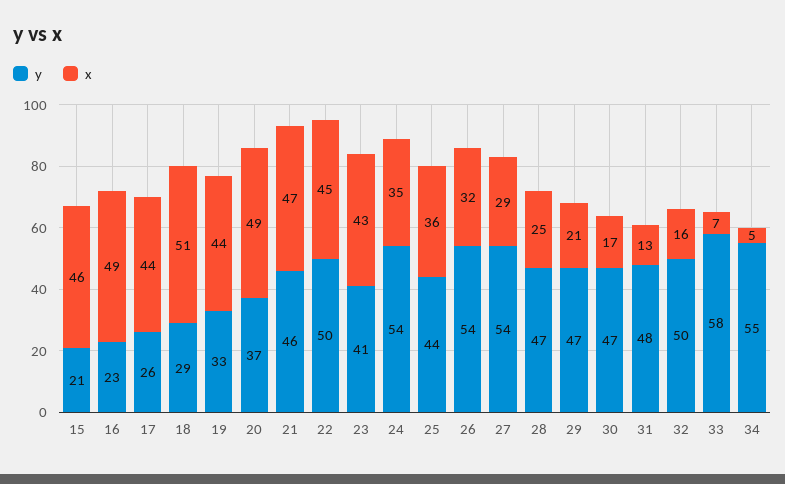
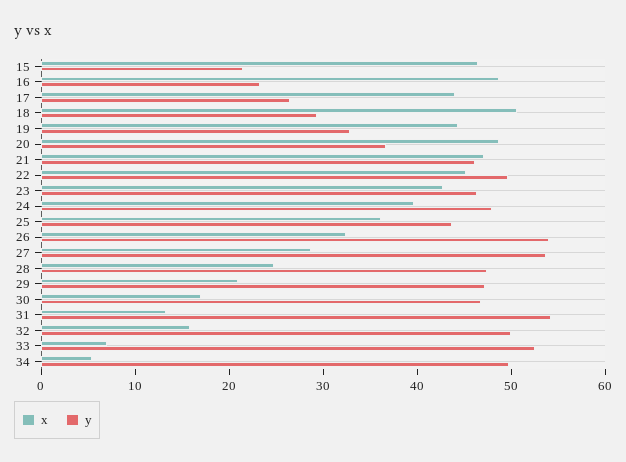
y, 23: 41 -> 46
y, 24: 54 -> 48
x, 24: 35 -> 40
y, 31: 48 -> 54
y, 33: 58 -> 52
y, 34: 55 -> 50

